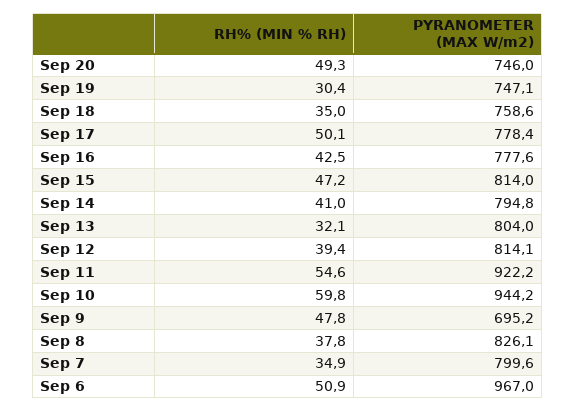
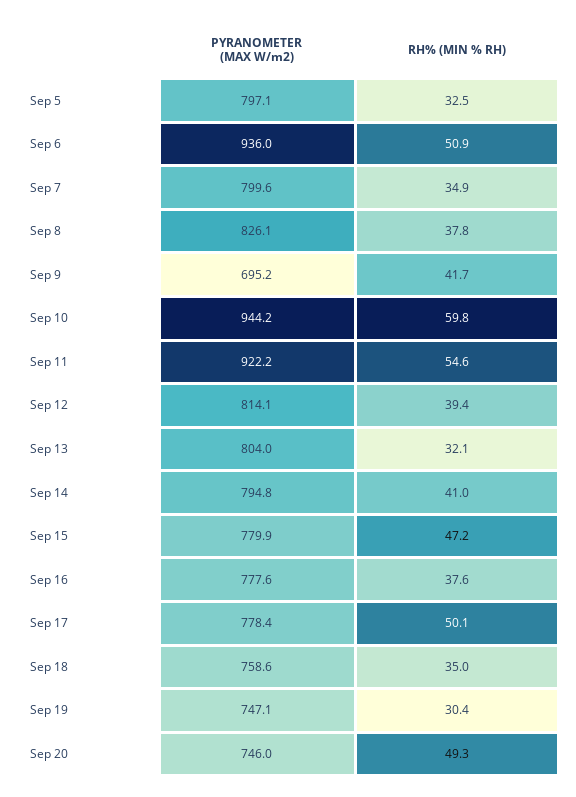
RH% (MIN % RH), Sep 16: 42.5 -> 37.6
PYRANOMETER (MAX W/m2), Sep 15: 814 -> 779.9
RH% (MIN % RH), Sep 9: 47.8 -> 41.7
PYRANOMETER (MAX W/m2), Sep 6: 967 -> 936
PYRANOMETER (MAX W/m2), Sep 5: none -> 797.1
RH% (MIN % RH), Sep 5: none -> 32.5

